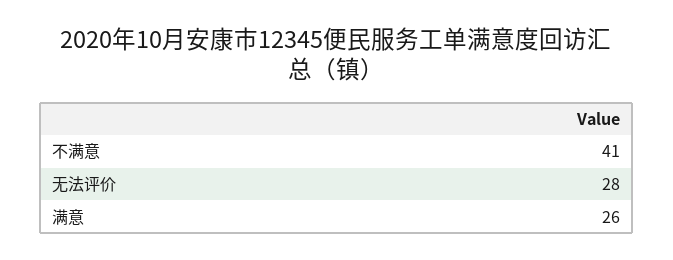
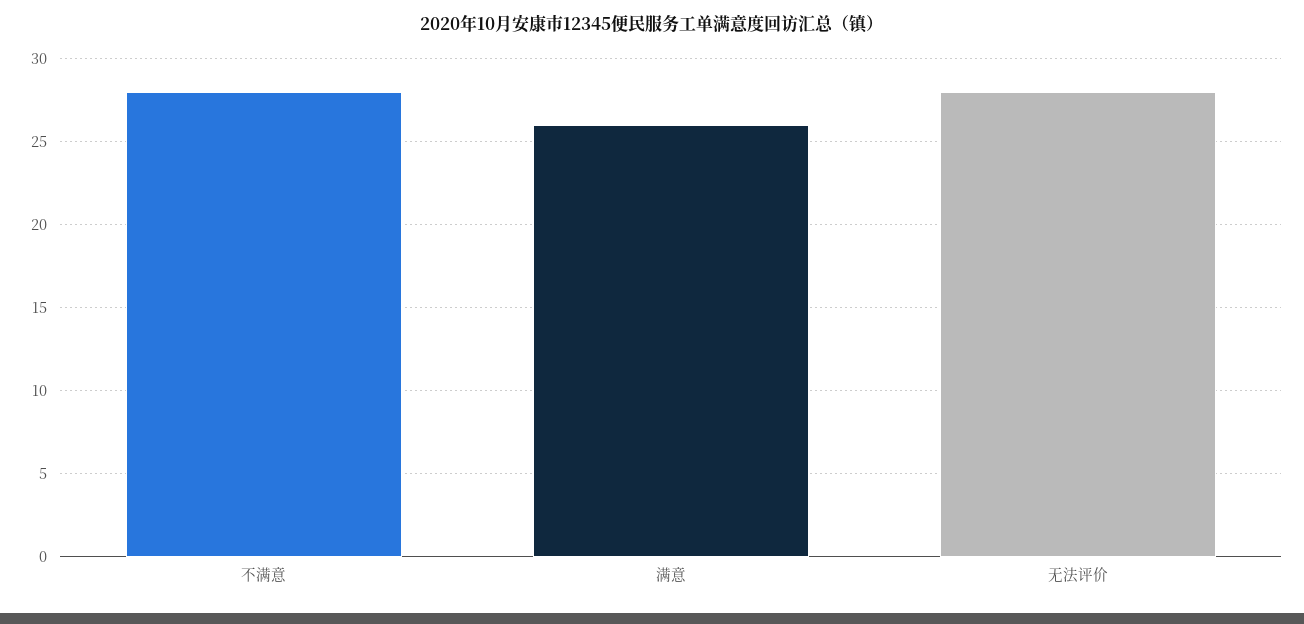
不满意: 41 -> 28

